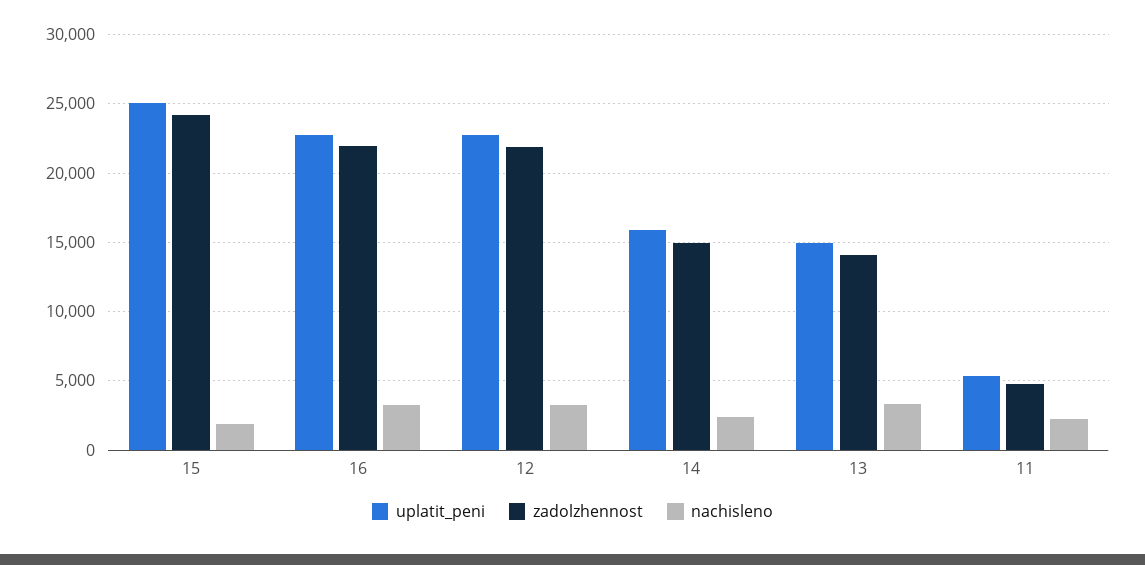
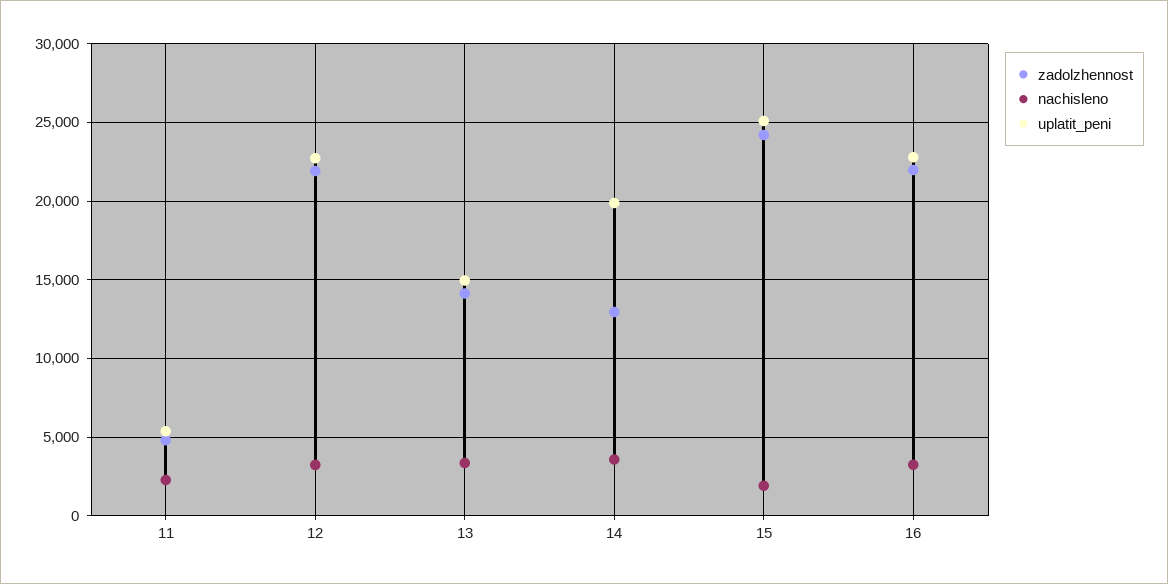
uplatit_peni, 14: 16000 -> 20000
zadolzhennost, 14: 15000 -> 13000
nachisleno, 14: 2500 -> 3500

